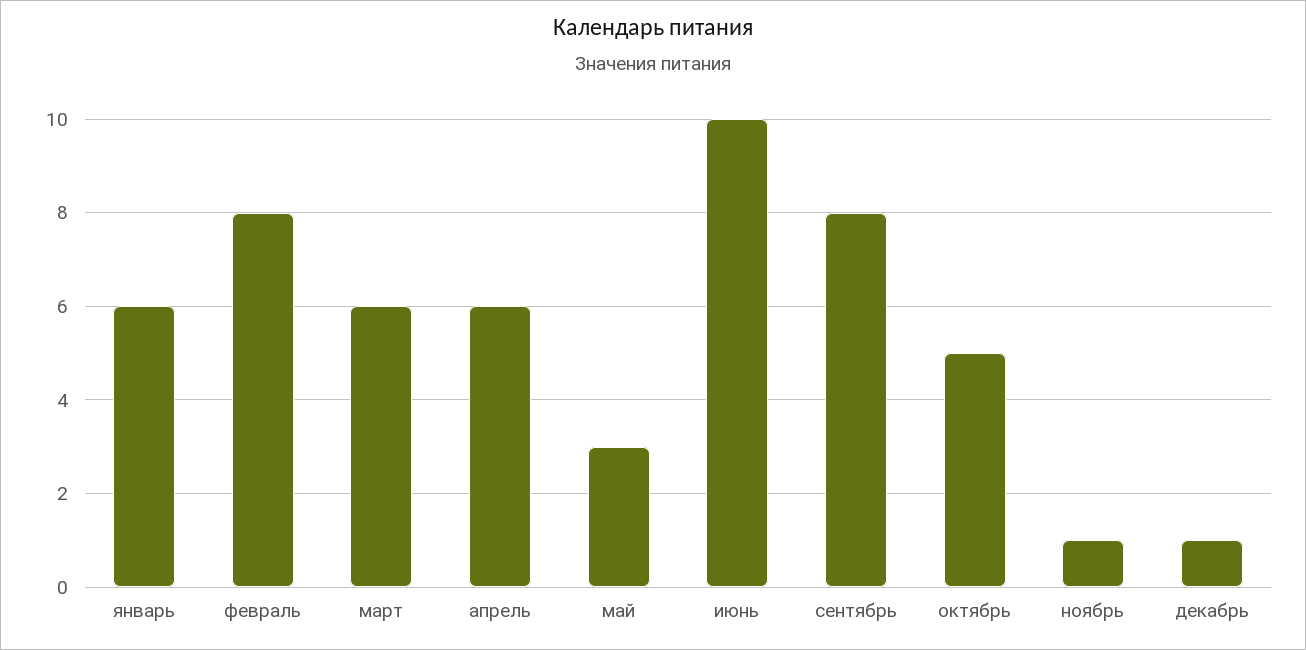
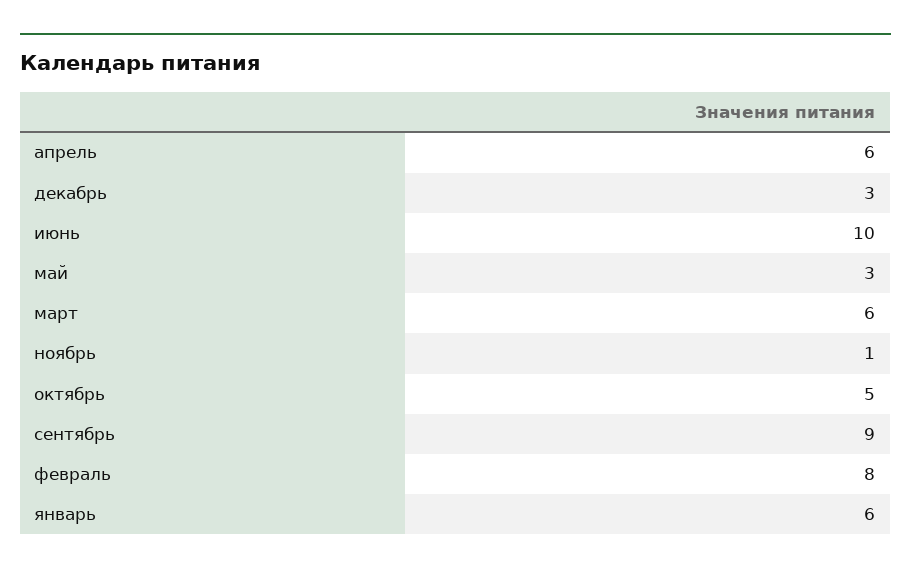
сентябрь: 8 -> 9
декабрь: 1 -> 3

